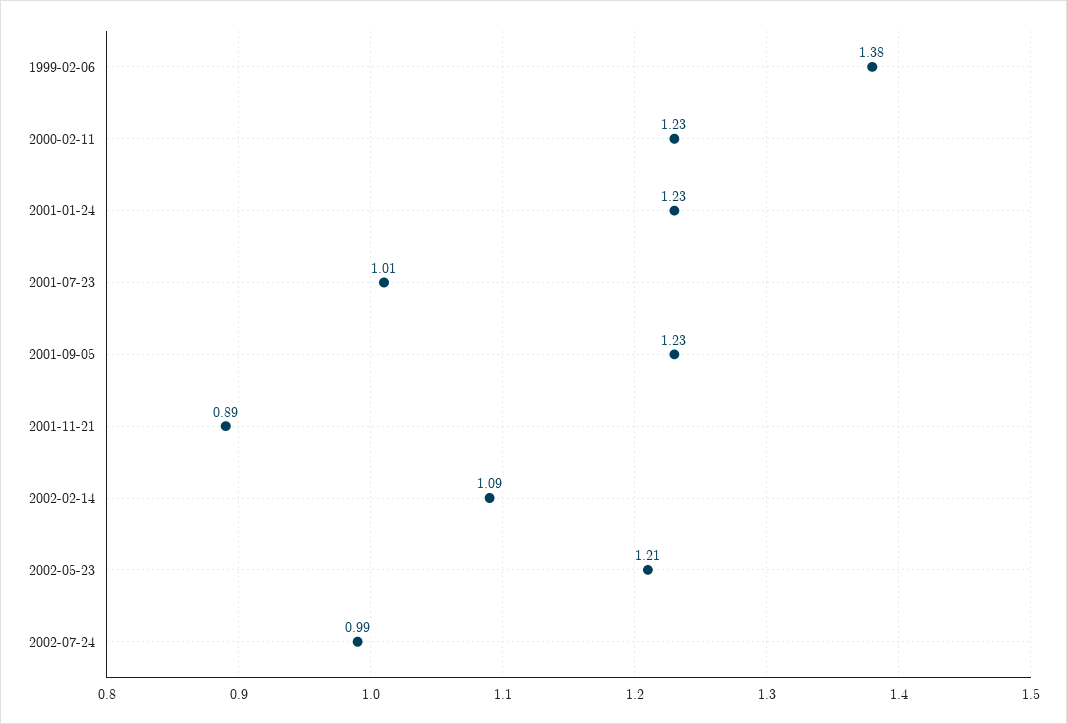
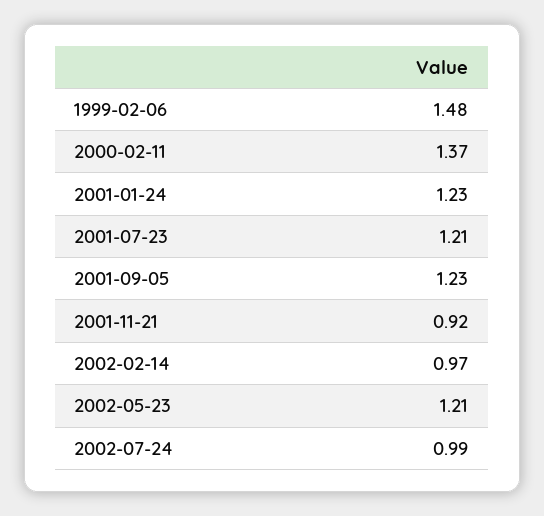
1999-02-06: 1.38 -> 1.48
2000-02-11: 1.23 -> 1.37
2001-07-23: 1.01 -> 1.21
2001-11-21: 0.89 -> 0.92
2002-02-14: 1.09 -> 0.97

